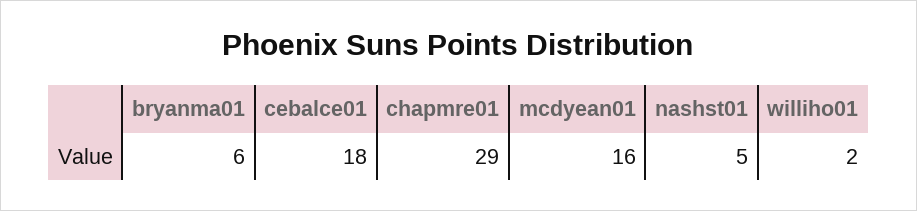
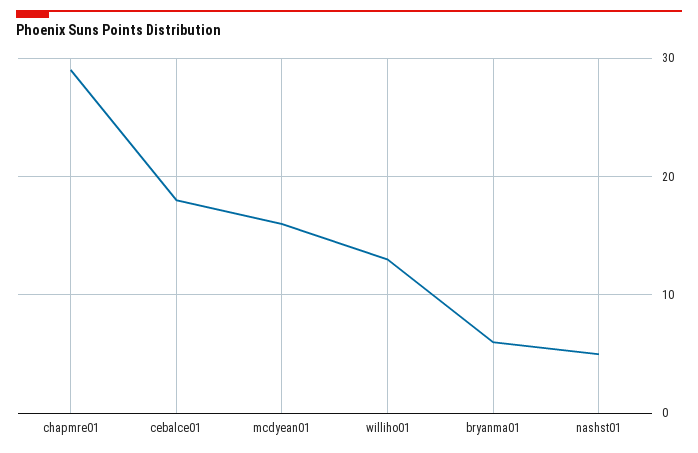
williho01: 2 -> 13

